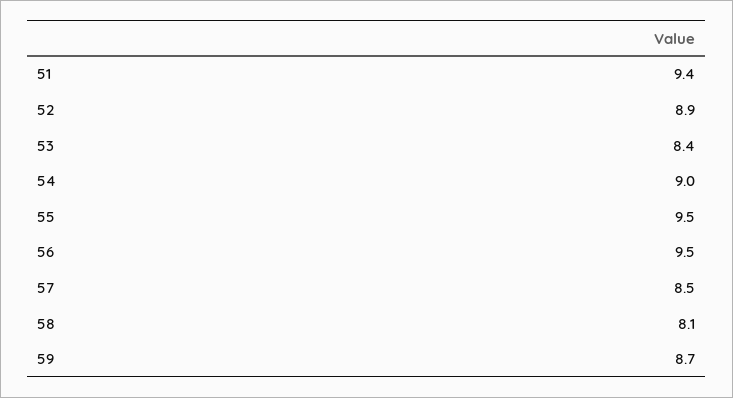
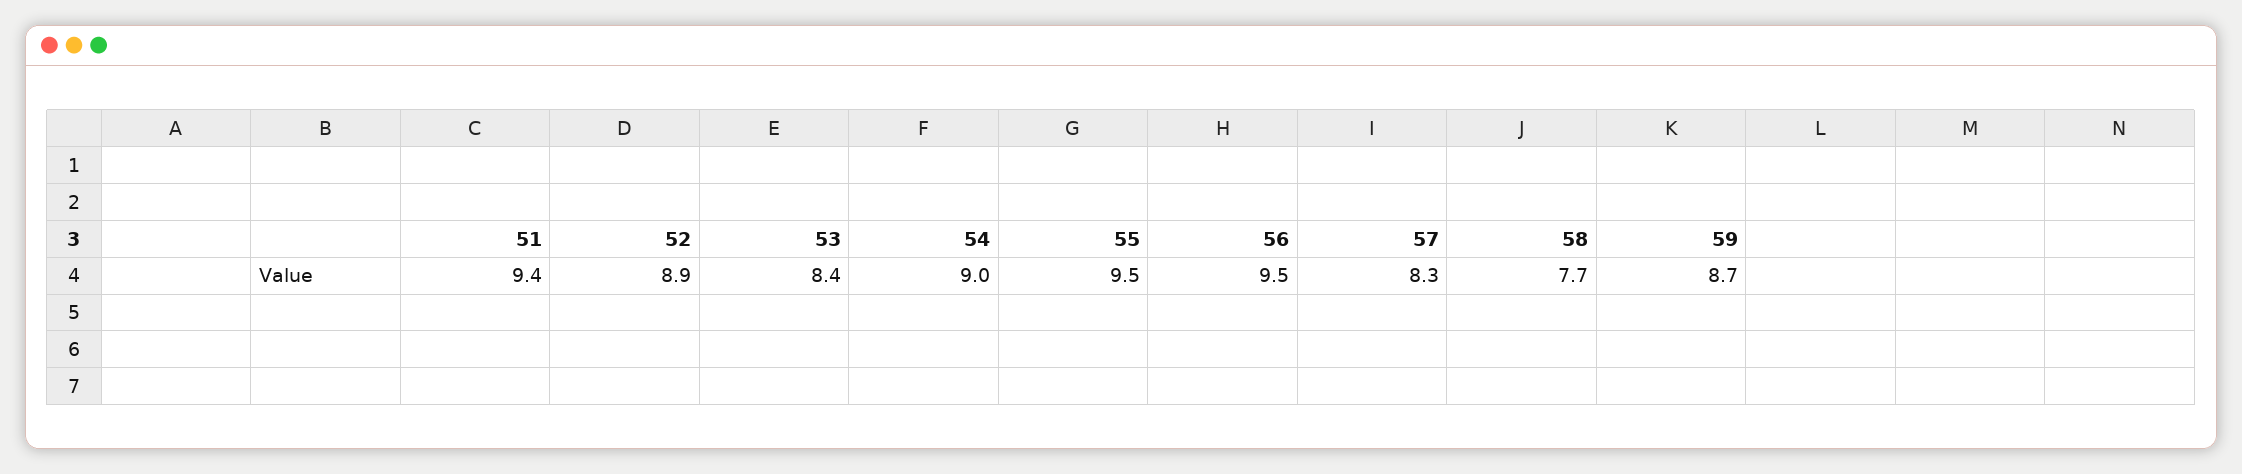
57: 8.5 -> 8.3
58: 8.1 -> 7.7

